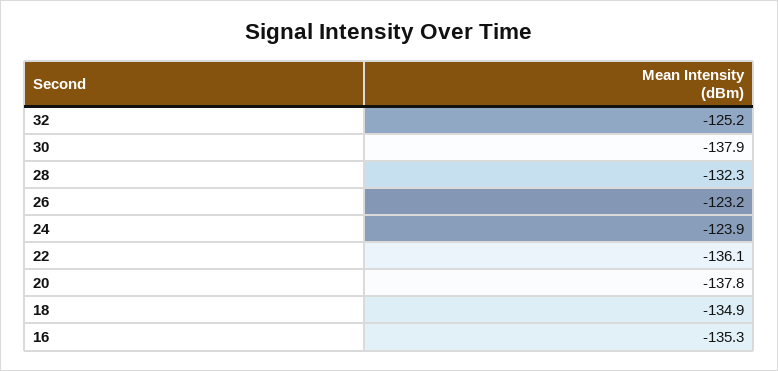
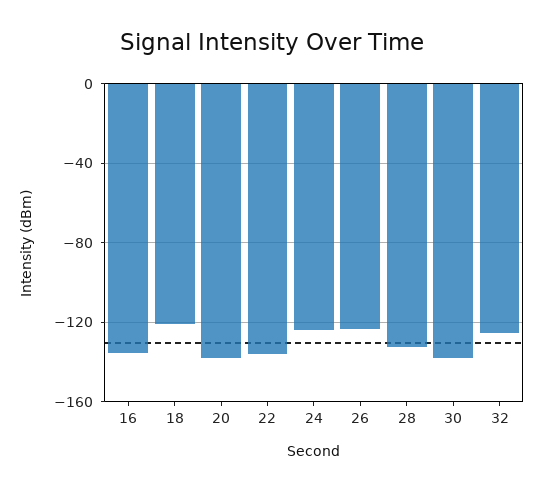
18: -134.9 -> -120

